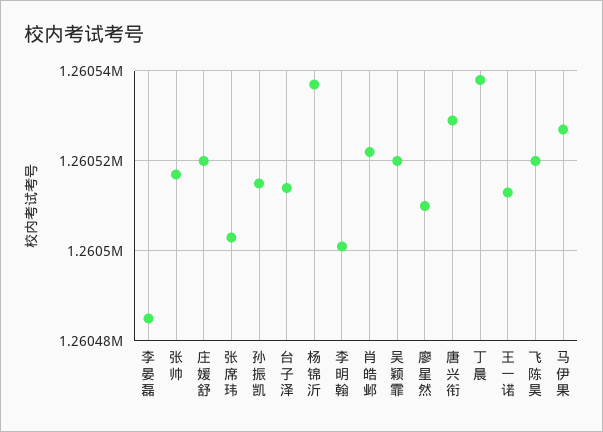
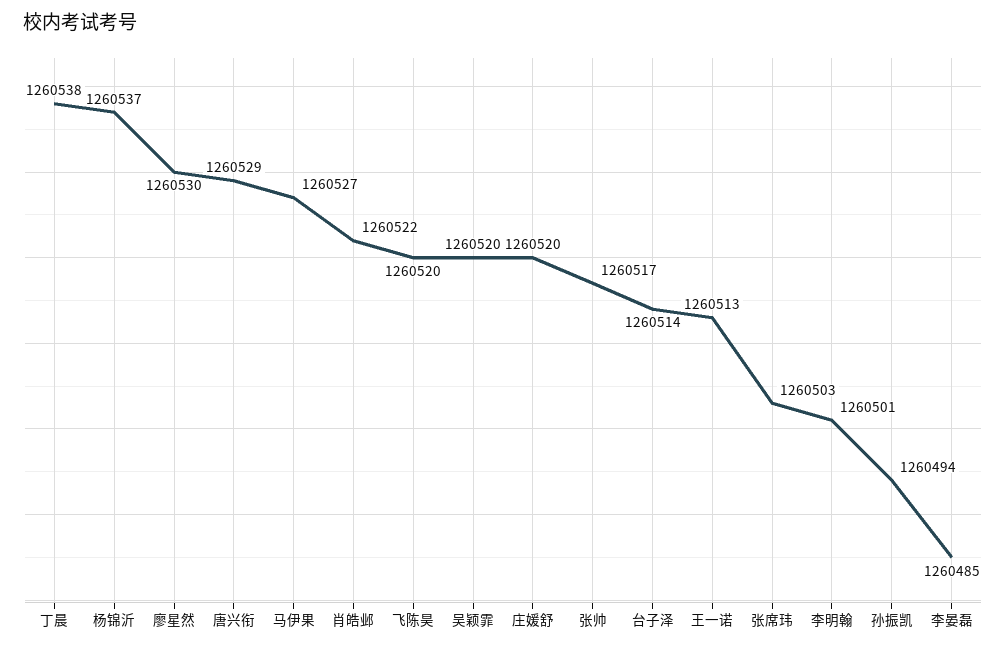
孙振凯: 1260515 -> 1260494
廖星然: 1260510 -> 1260530

